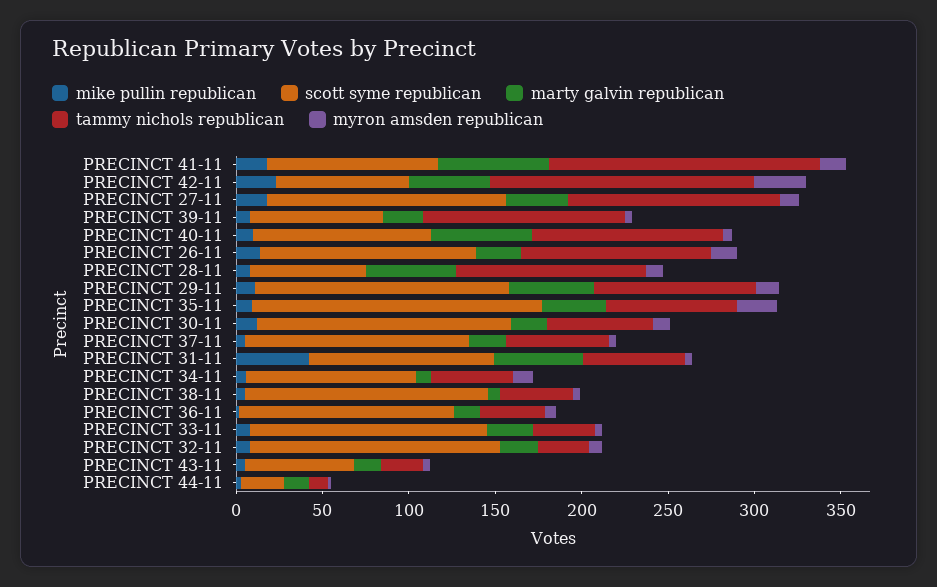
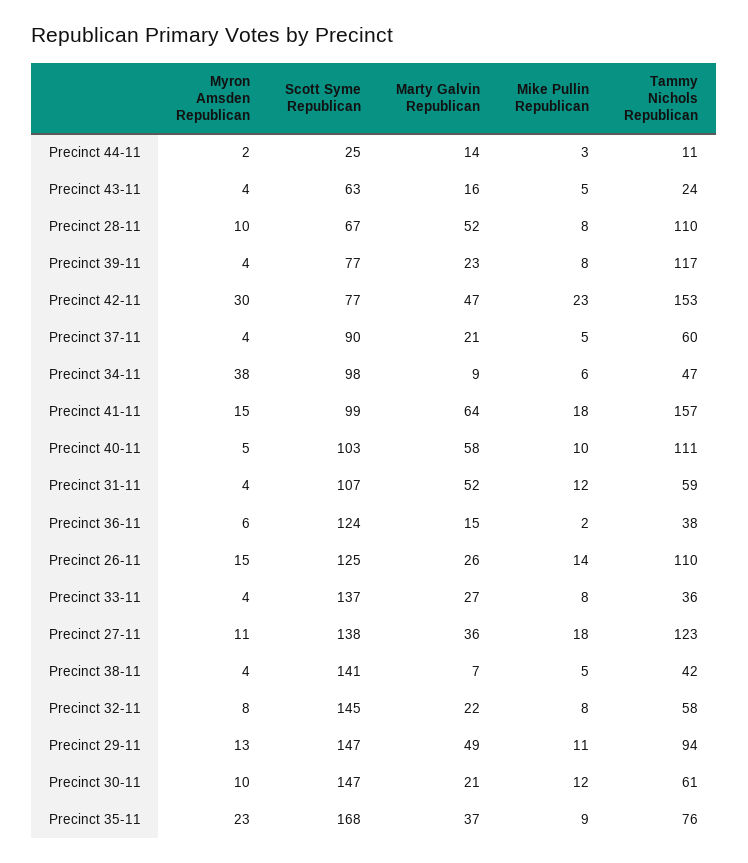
scott syme republican, PRECINCT 37-11: 130 -> 90
mike pullin republican, PRECINCT 31-11: 40 -> 12
myron amsden republican, PRECINCT 34-11: 10 -> 38
tammy nichols republican, PRECINCT 32-11: 30 -> 58

